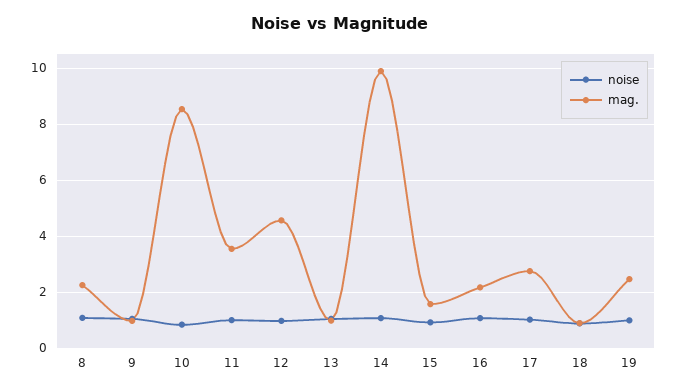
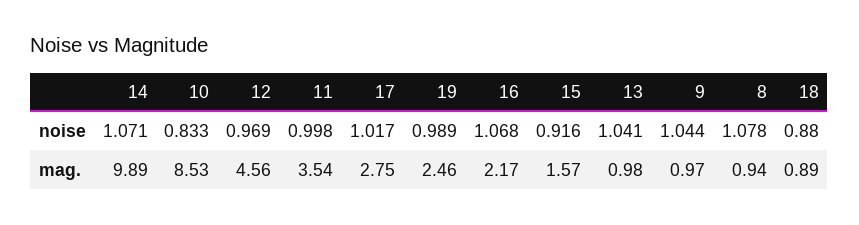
mag., 8: 2.25 -> 0.94

